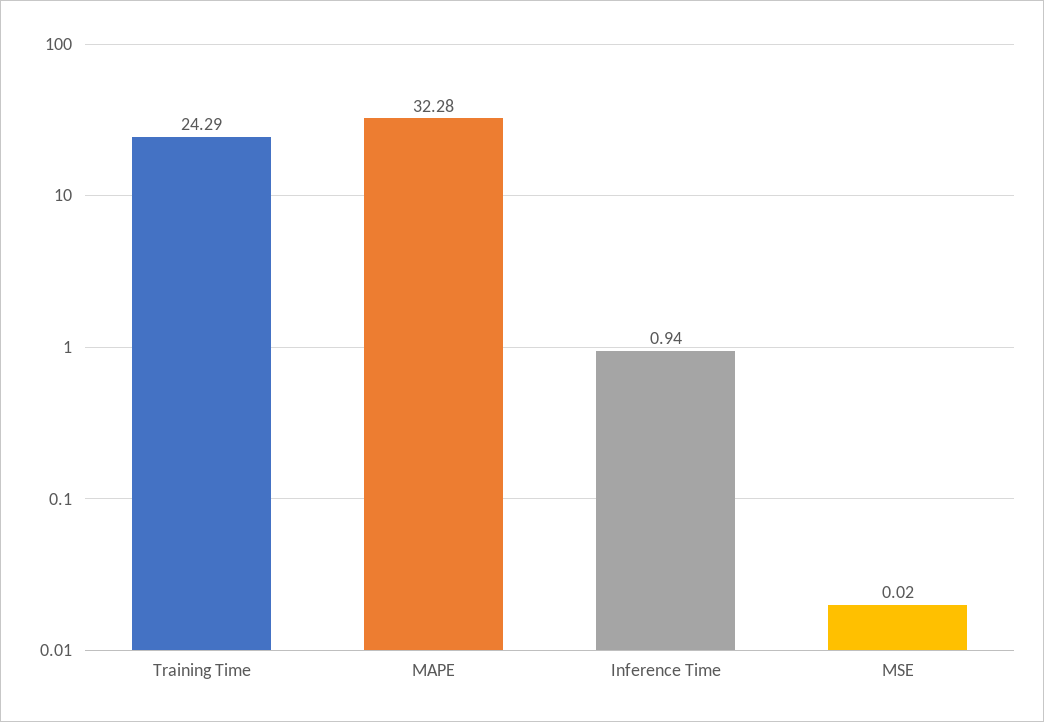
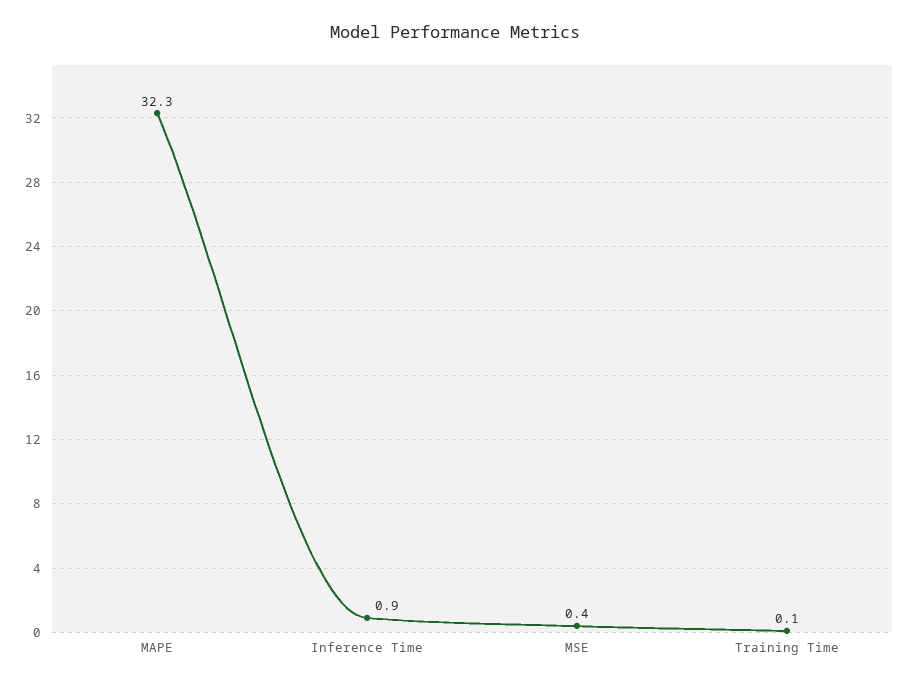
Training Time: 24.29 -> 0.1
MSE: 0.02 -> 0.4

